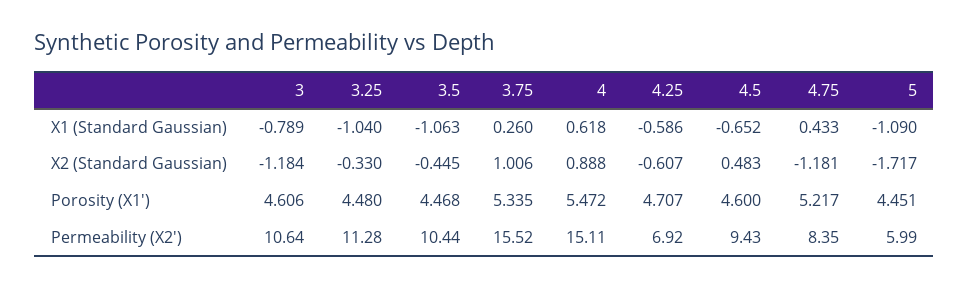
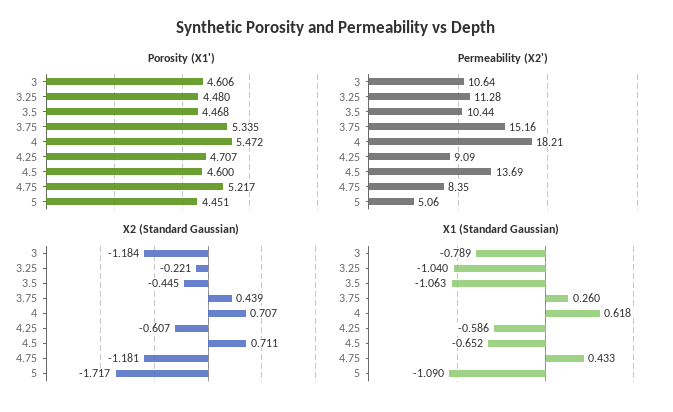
X2 (Standard Gaussian), 3.25: -0.33 -> -0.221
X2 (Standard Gaussian), 3.75: 1.006 -> 0.439
X2 (Standard Gaussian), 4: 0.888 -> 0.707
X2 (Standard Gaussian), 4.5: 0.483 -> 0.711
Permeability (X2'), 3.75: 15.52 -> 15.16
Permeability (X2'), 4: 15.11 -> 18.21
Permeability (X2'), 4.25: 6.92 -> 9.09
Permeability (X2'), 4.5: 9.43 -> 13.69
Permeability (X2'), 5: 5.99 -> 5.06

